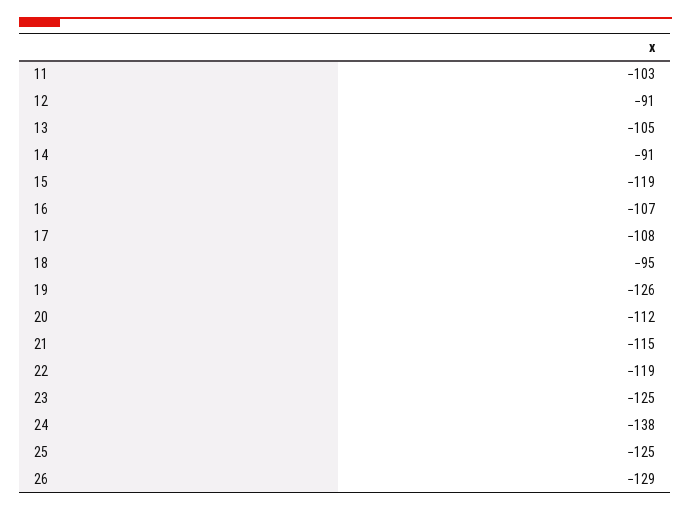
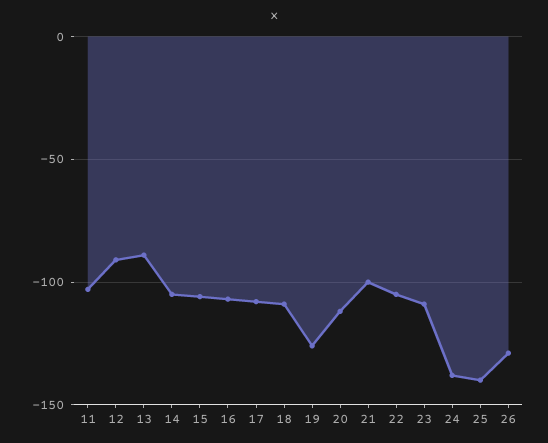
13: -105 -> -90
14: -91 -> -105
15: -119 -> -105
18: -95 -> -110
21: -115 -> -100
22: -119 -> -105
23: -125 -> -110
25: -125 -> -140

